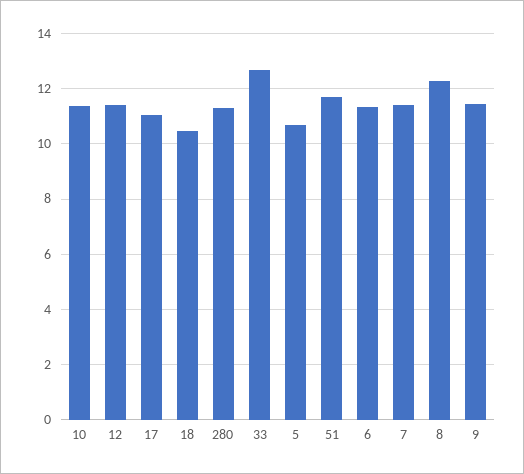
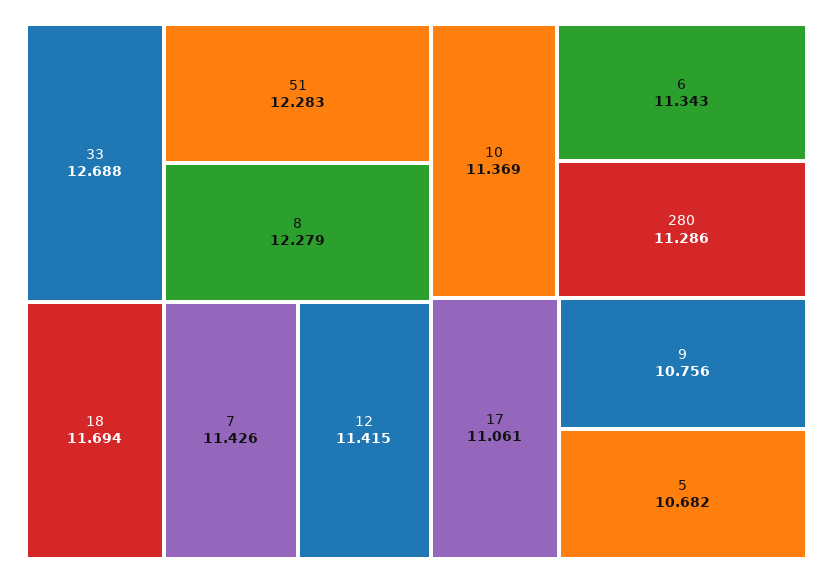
18: 10.5 -> 11.694
51: 11.75 -> 12.283
9: 11.5 -> 10.756

